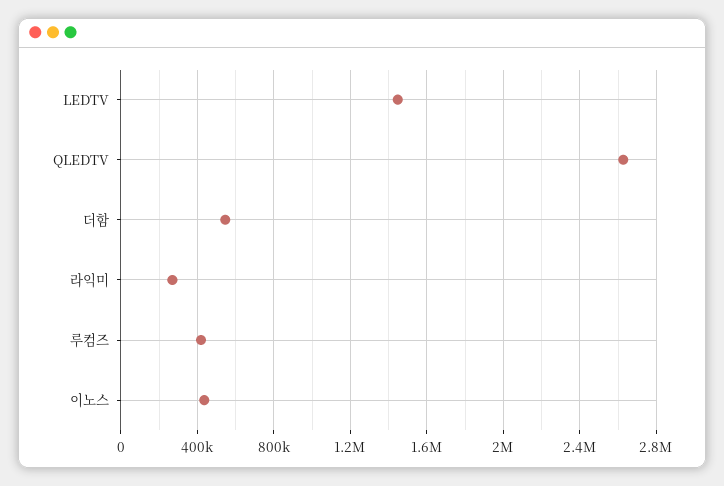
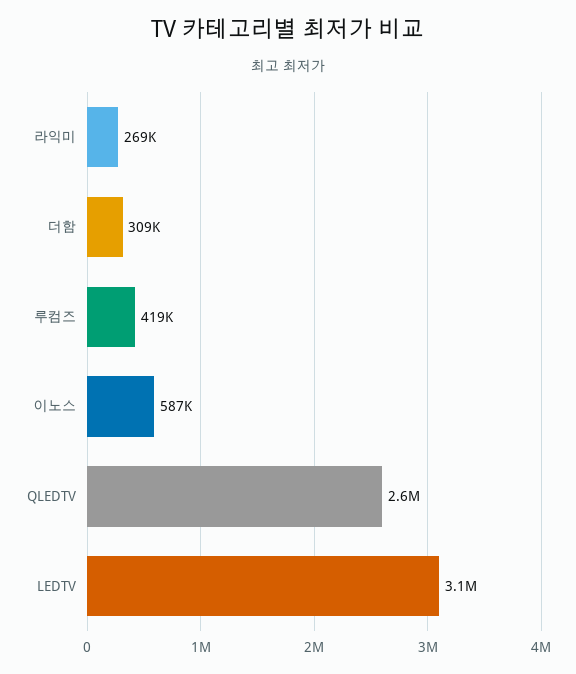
LEDTV: 1450000 -> 3100000
더함: 550000 -> 309000
이노스: 450000 -> 587000

